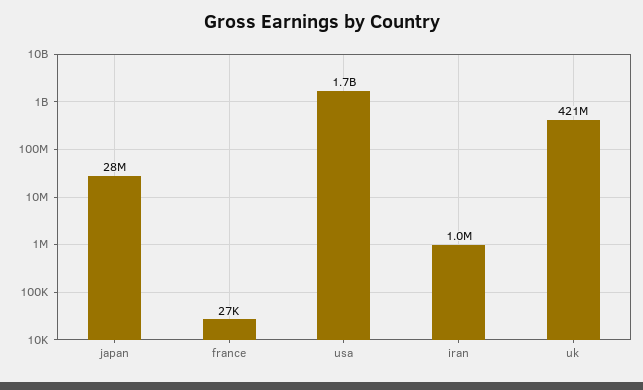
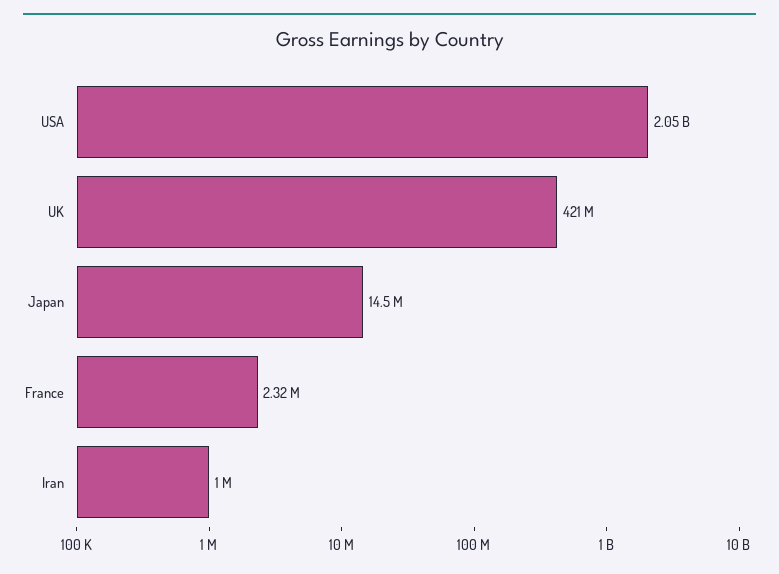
japan: 28000000 -> 14500000
france: 27000 -> 2320000
usa: 1700000000 -> 2050000000

